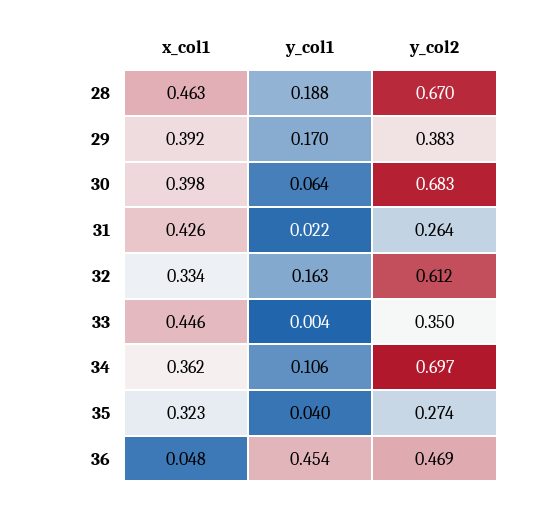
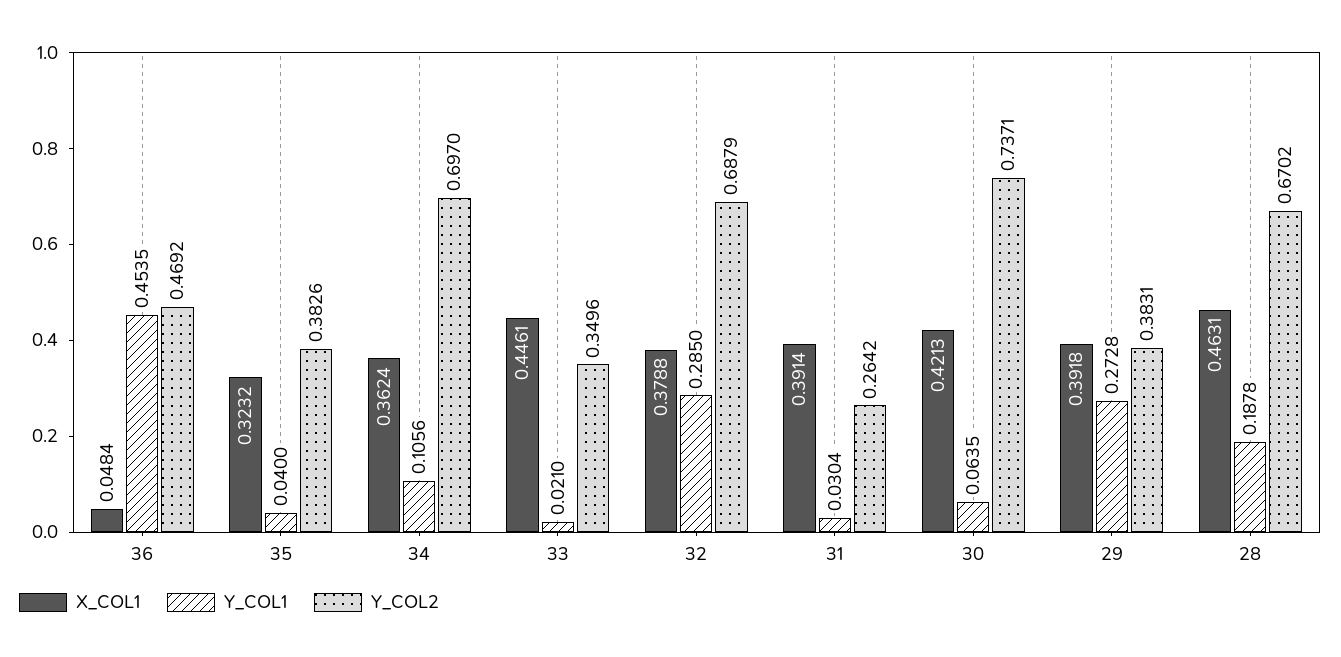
y_col1, 29: 0.17 -> 0.2728
x_col1, 30: 0.398 -> 0.4213
y_col2, 30: 0.683 -> 0.7371
x_col1, 31: 0.426 -> 0.3914
y_col1, 31: 0.022 -> 0.0304
x_col1, 32: 0.334 -> 0.3788
y_col1, 32: 0.163 -> 0.285
y_col2, 32: 0.612 -> 0.6879
y_col1, 33: 0.004 -> 0.021
y_col2, 35: 0.274 -> 0.3826

